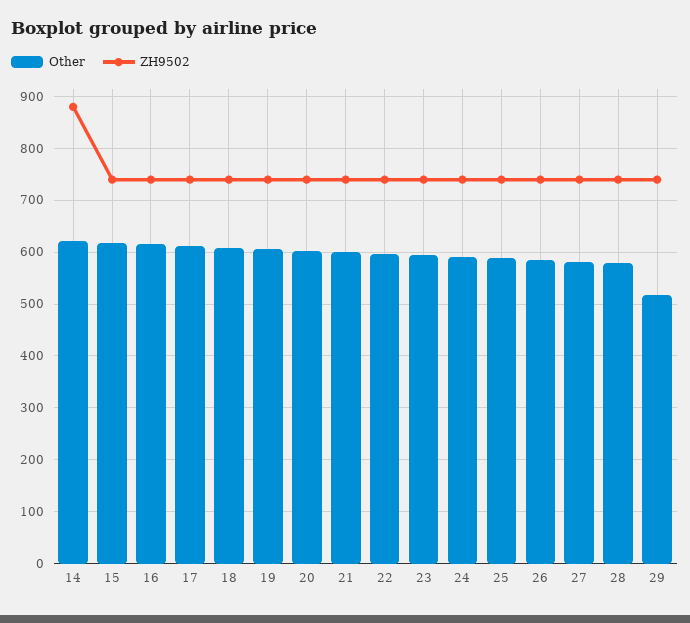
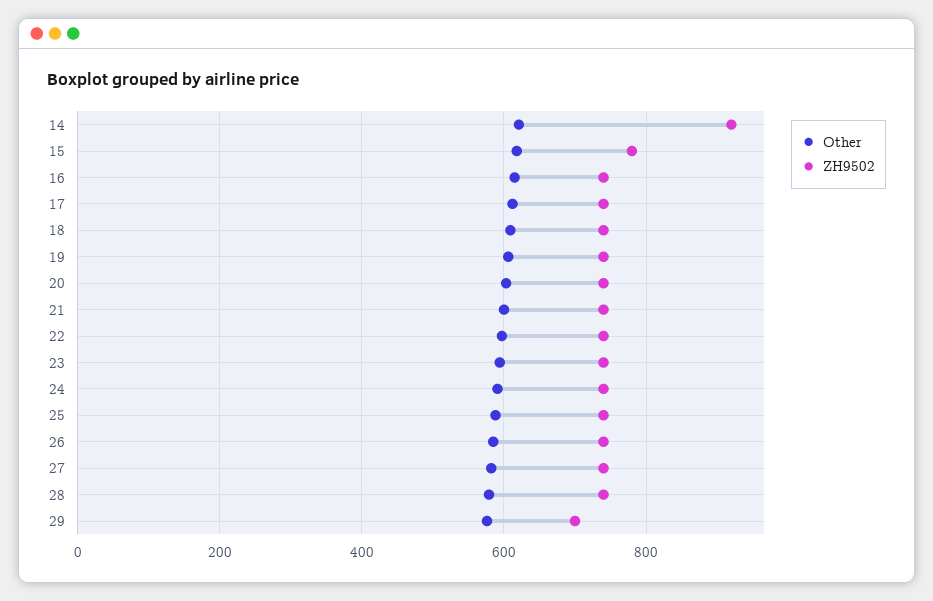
ZH9502, 14: 880 -> 920
ZH9502, 15: 740 -> 780
Other, 29: 520 -> 580
ZH9502, 29: 740 -> 700

